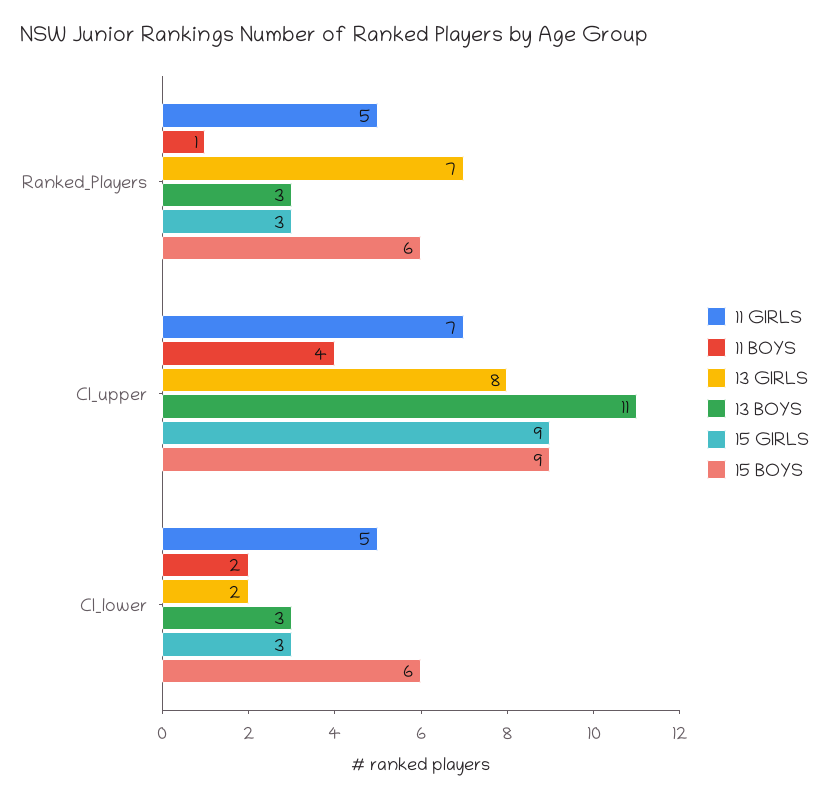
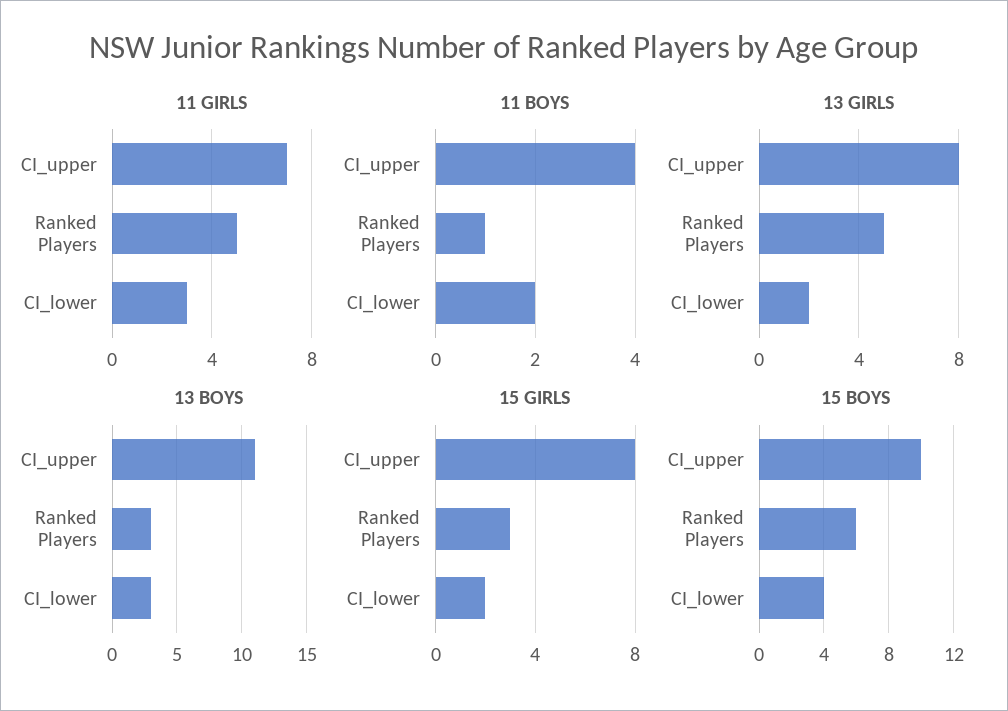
13 GIRLS, Ranked_Players: 7 -> 5
15 GIRLS, CI_upper: 9 -> 8
15 BOYS, CI_upper: 9 -> 10
11 GIRLS, CI_lower: 5 -> 3
15 GIRLS, CI_lower: 3 -> 2
15 BOYS, CI_lower: 6 -> 4

